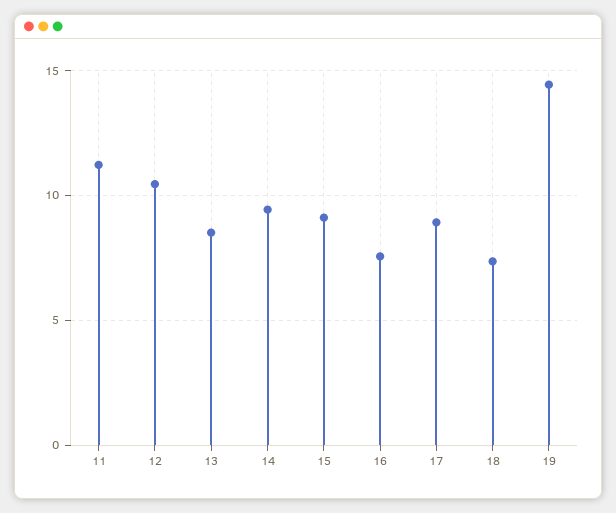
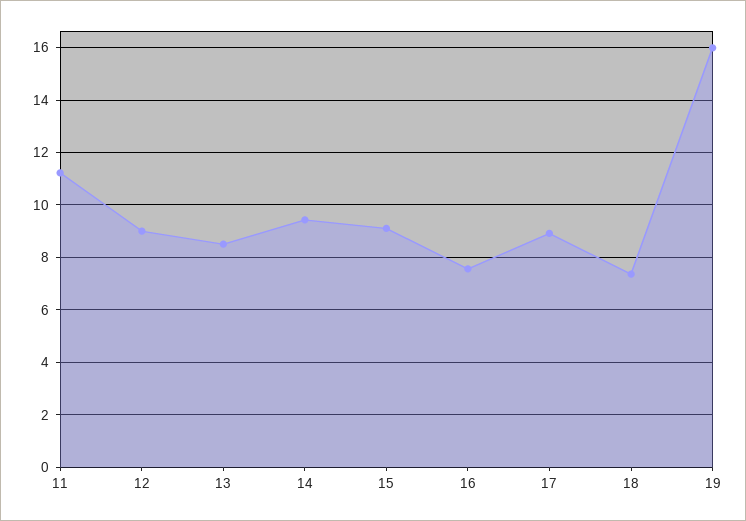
12: 10.5 -> 9
19: 14.5 -> 16

